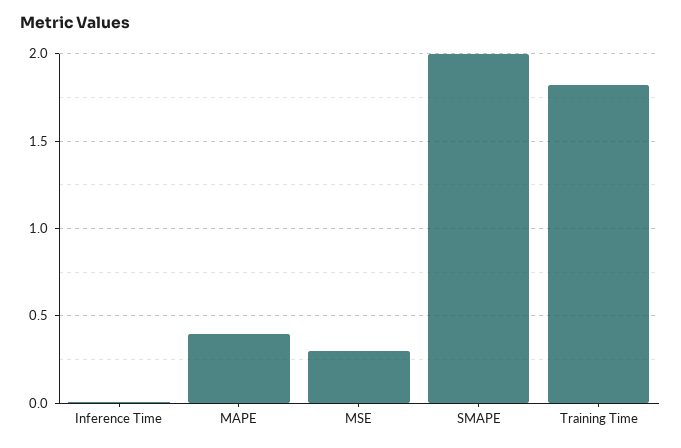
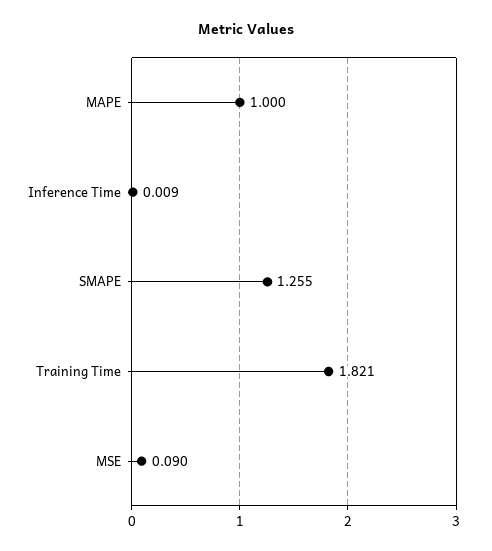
MAPE: 0.4 -> 1
MSE: 0.3 -> 0.09
SMAPE: 2 -> 1.255

